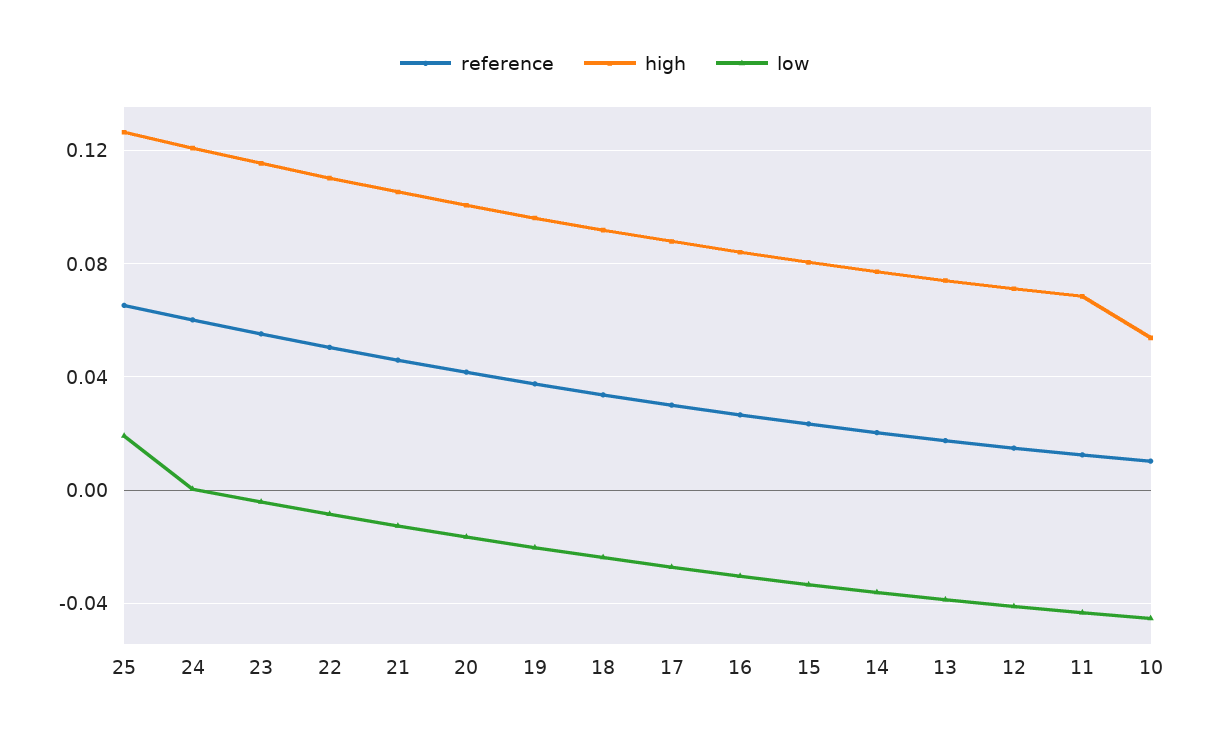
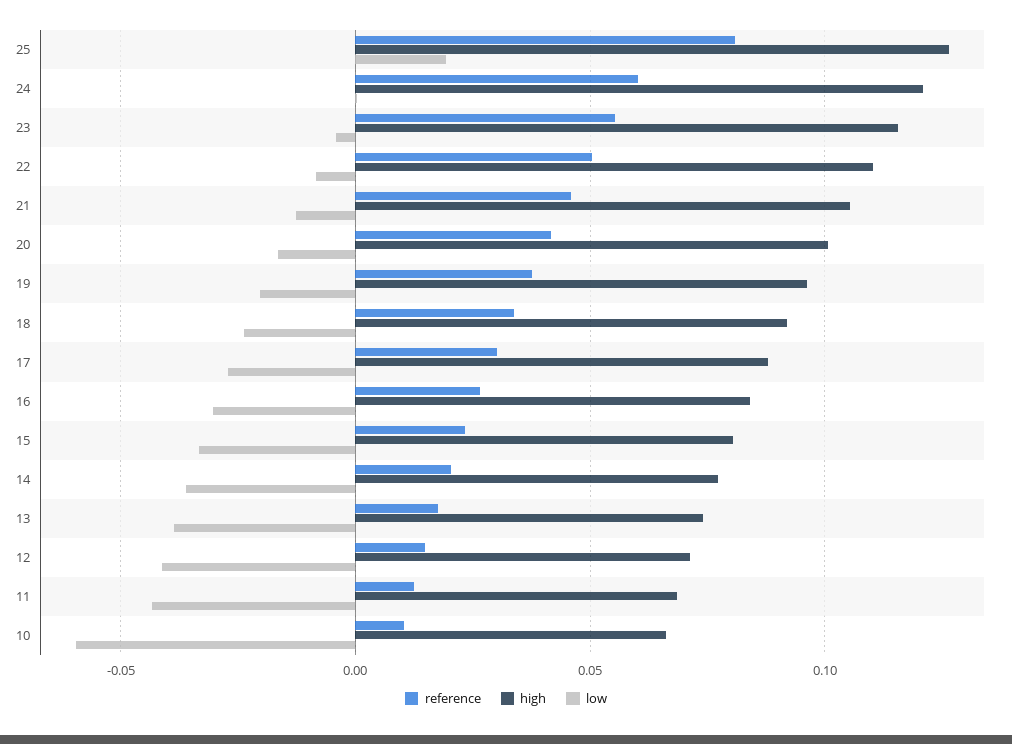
reference, 25: 0.065 -> 0.08
high, 10: 0.055 -> 0.065
low, 10: -0.045 -> -0.06

